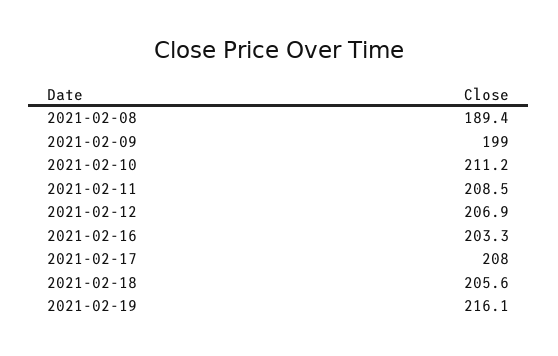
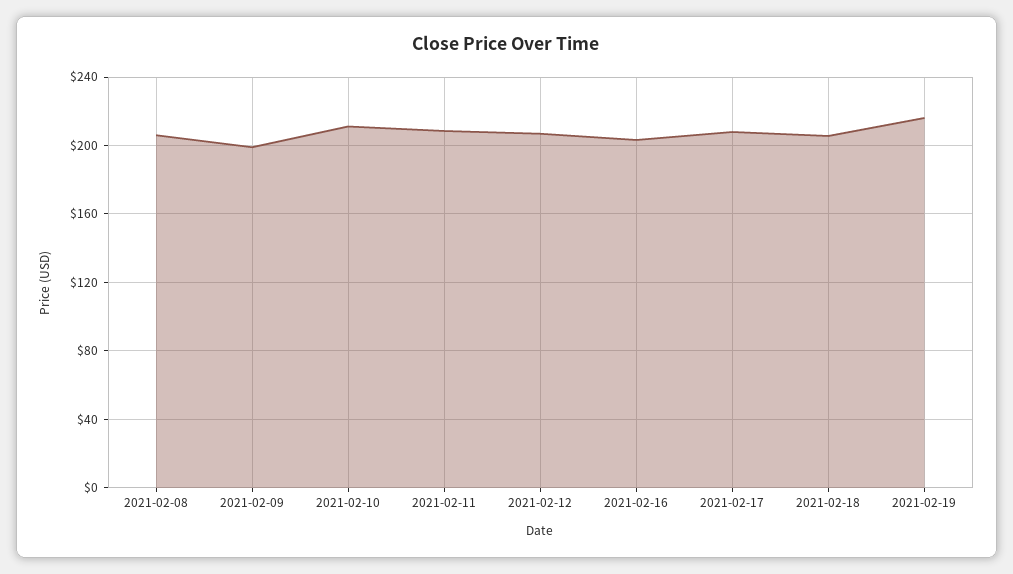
2021-02-08: 189.4 -> 205

